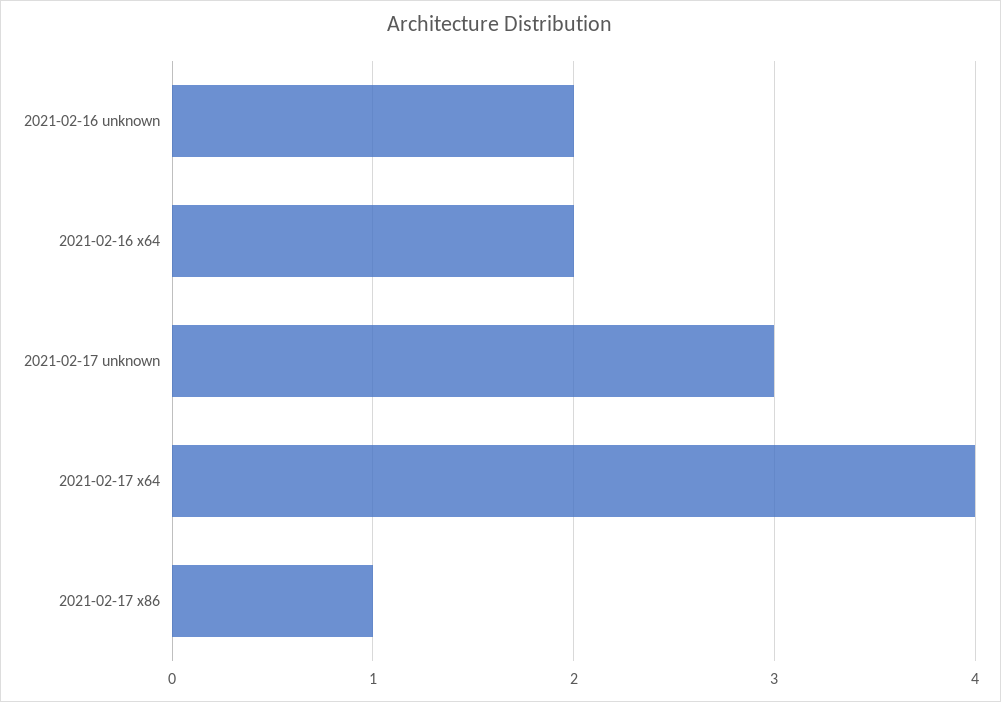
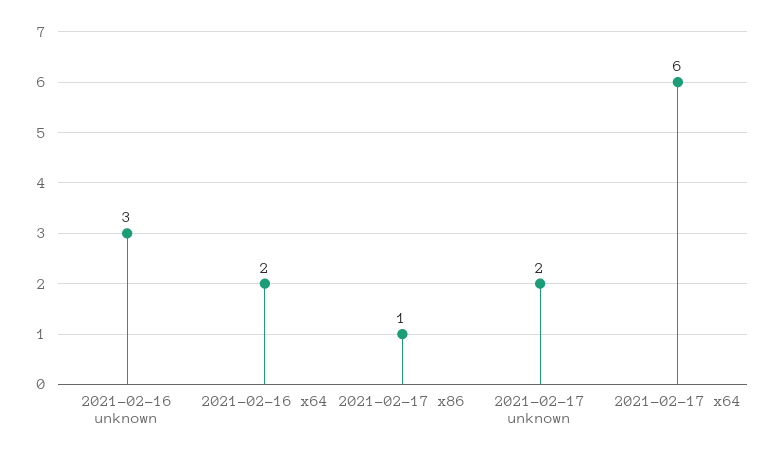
2021-02-16 unknown: 2 -> 3
2021-02-17 unknown: 3 -> 2
2021-02-17 x64: 4 -> 6

